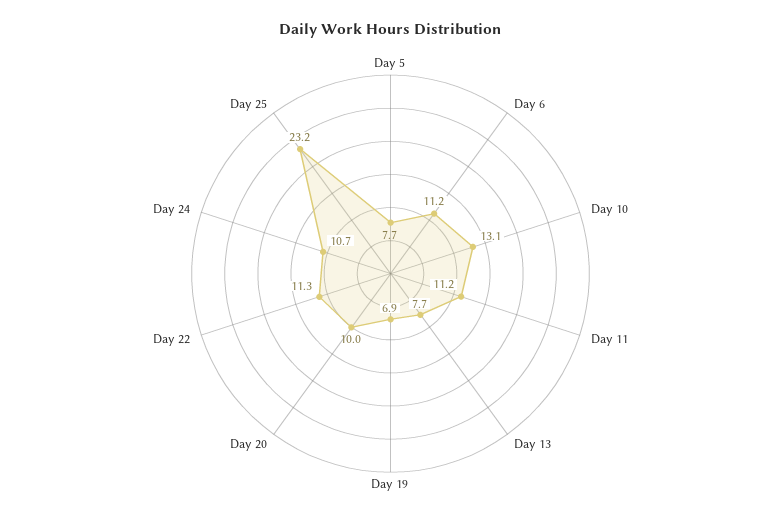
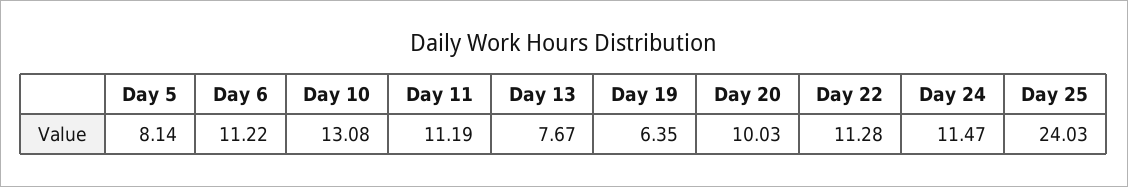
Day 5: 7.7 -> 8.14
Day 19: 6.9 -> 6.35
Day 24: 10.7 -> 11.47
Day 25: 23.2 -> 24.03

